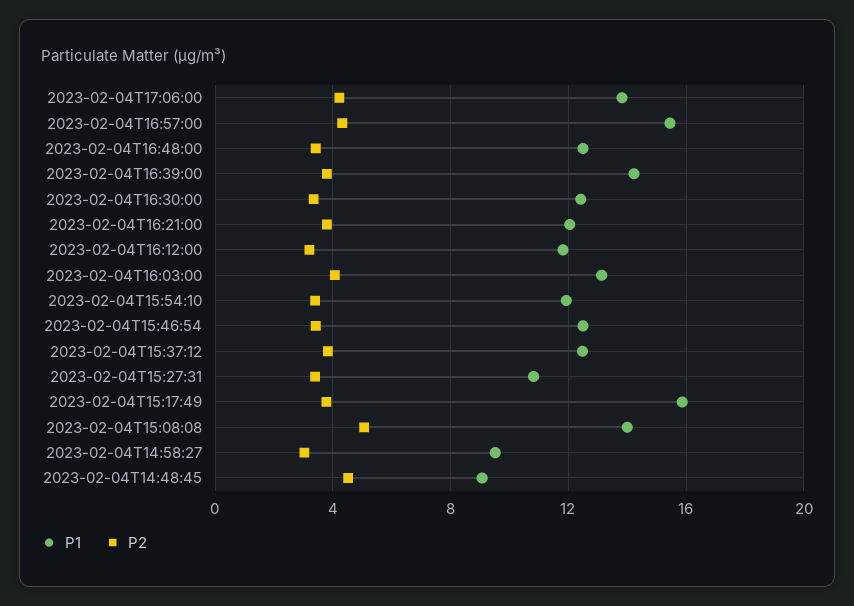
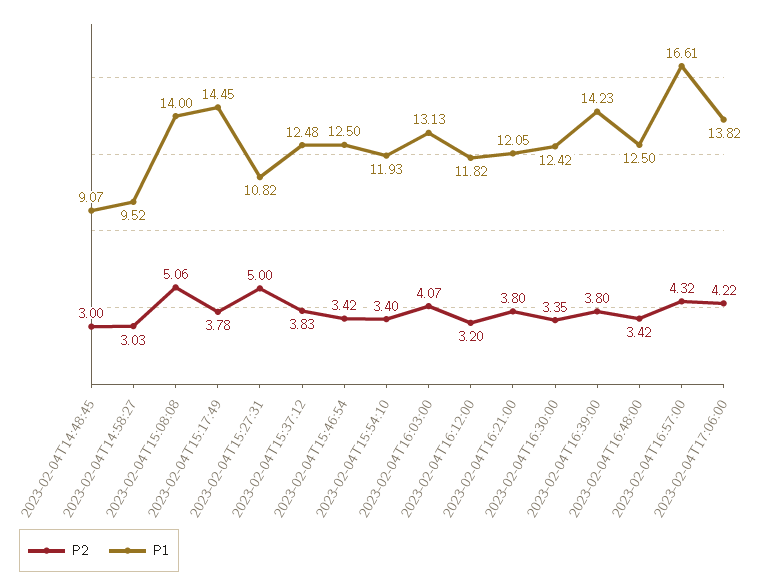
P1, 2023-02-04T16:57:00: 15.5 -> 16.61
P2, 2023-02-04T15:27:31: 3.5 -> 5
P1, 2023-02-04T15:17:49: 16 -> 14.45
P2, 2023-02-04T14:48:45: 4.5 -> 3

